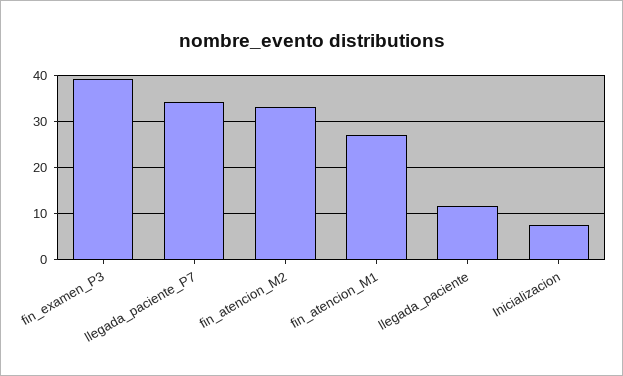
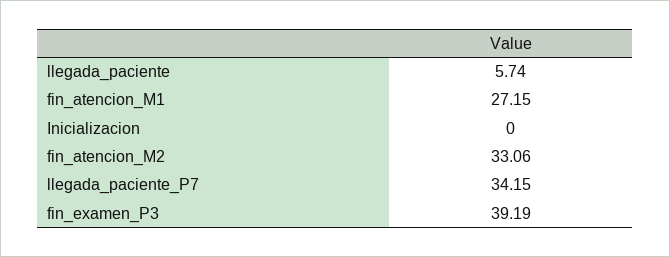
llegada_paciente: 12 -> 5.74
Inicializacion: 8 -> 0

